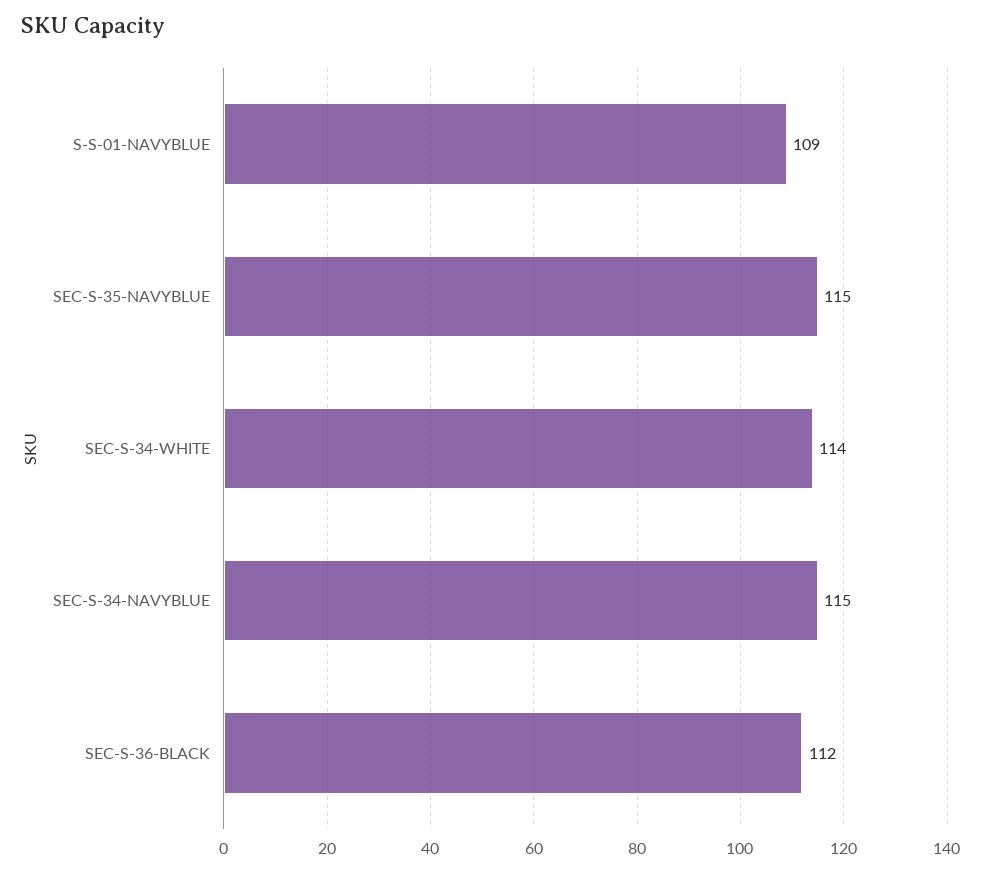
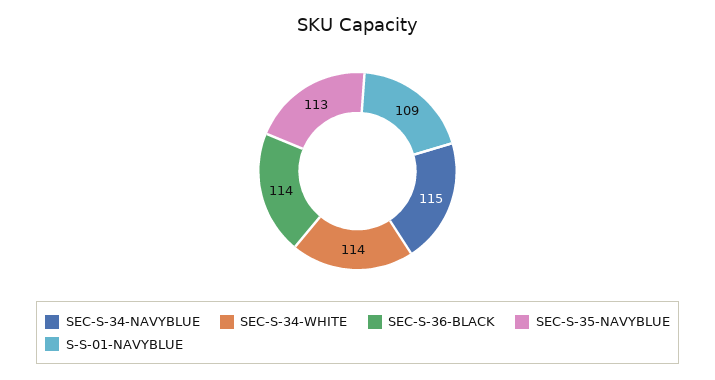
SEC-S-35-NAVYBLUE: 115 -> 113
SEC-S-36-BLACK: 112 -> 114

